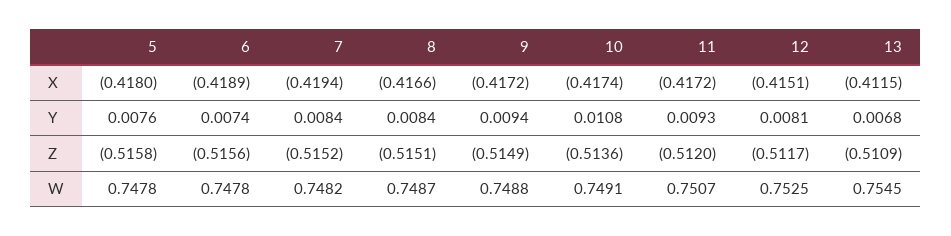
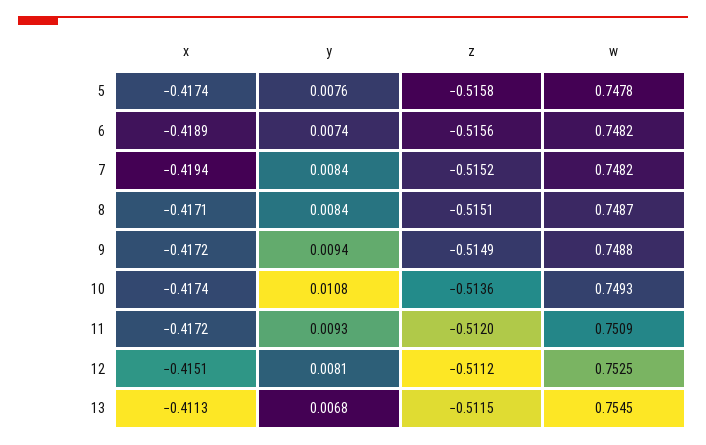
5, X: -0.418 -> -0.4174
8, X: -0.4166 -> -0.4171
13, X: -0.4115 -> -0.4113
12, Z: -0.5117 -> -0.5112
13, Z: -0.5109 -> -0.5115
6, W: 0.7478 -> 0.7482
10, W: 0.7491 -> 0.7493
11, W: 0.7507 -> 0.7509

